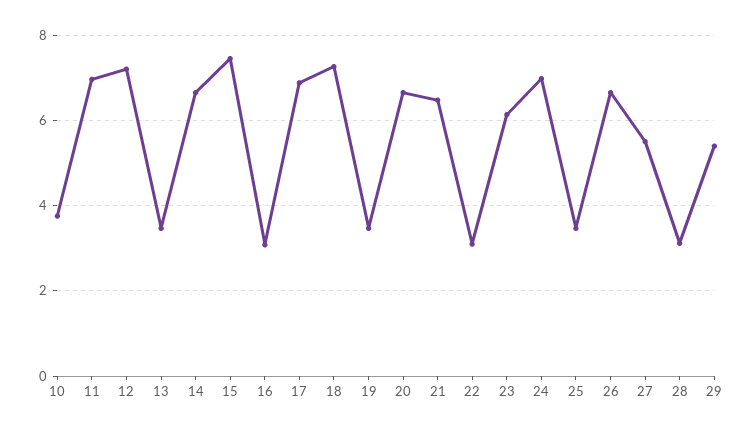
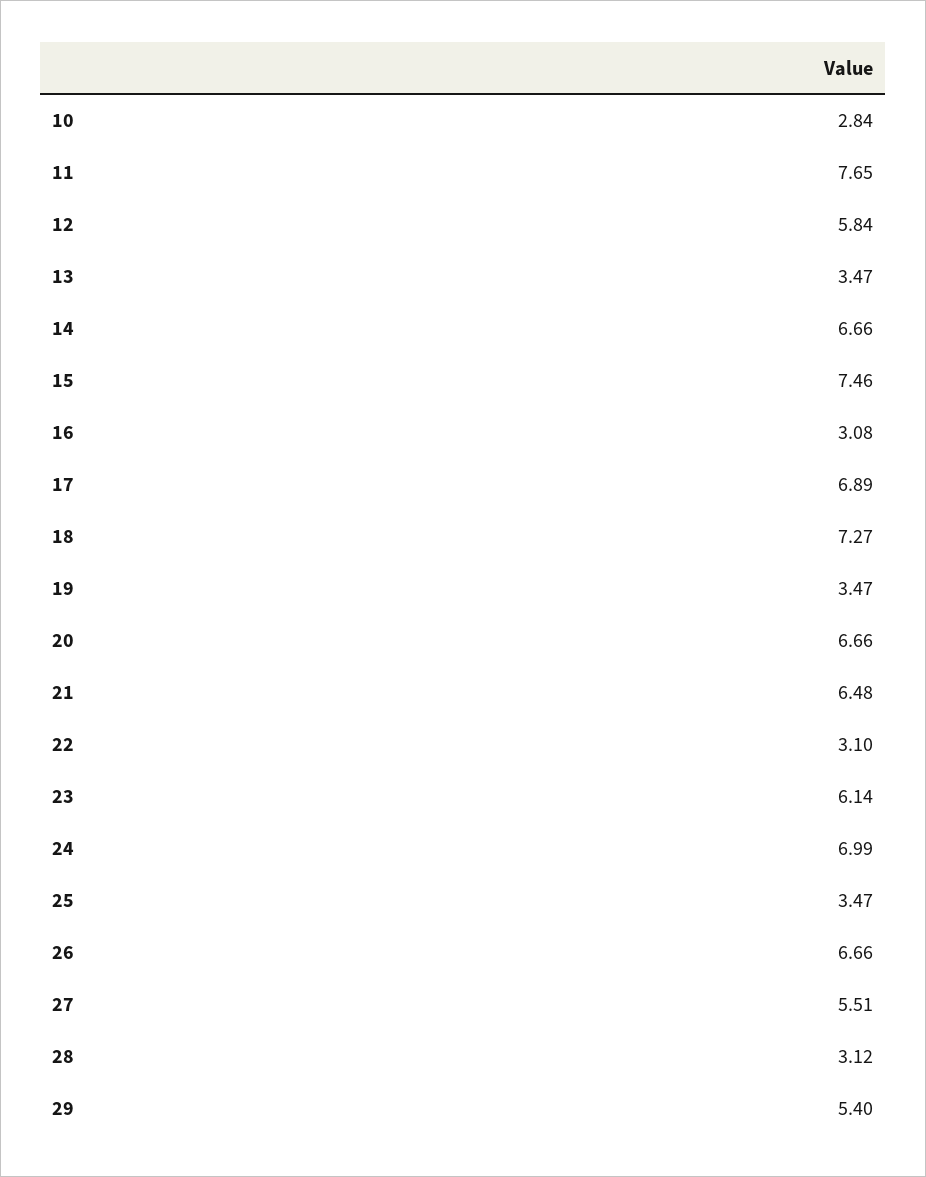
10: 3.8 -> 2.84
11: 7 -> 7.65
12: 7.2 -> 5.84

